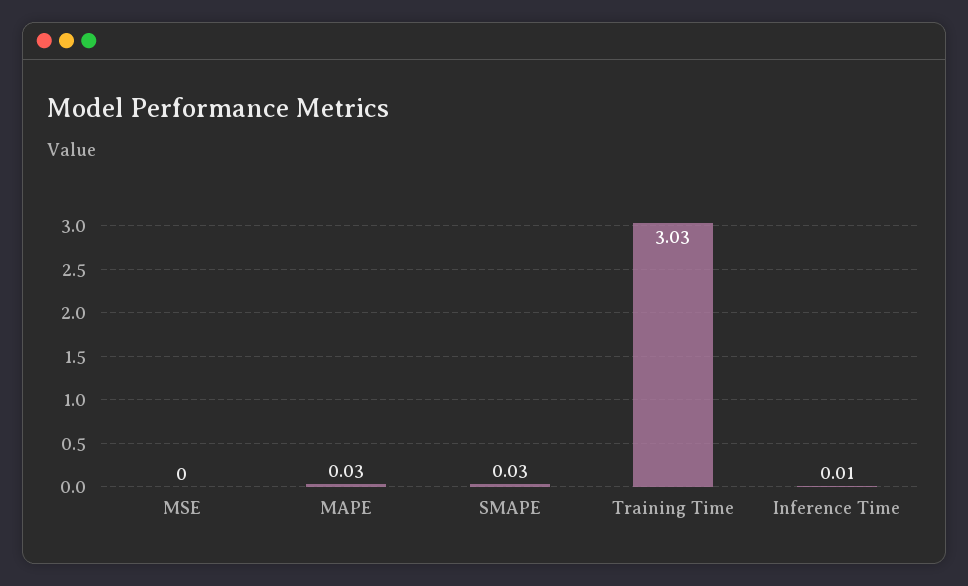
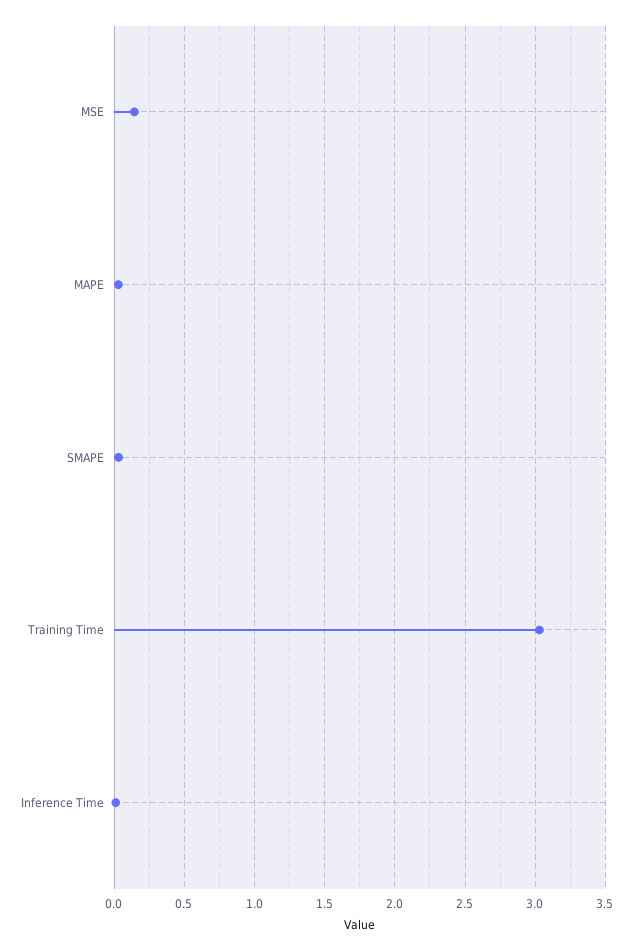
MSE: 0 -> 0.15

